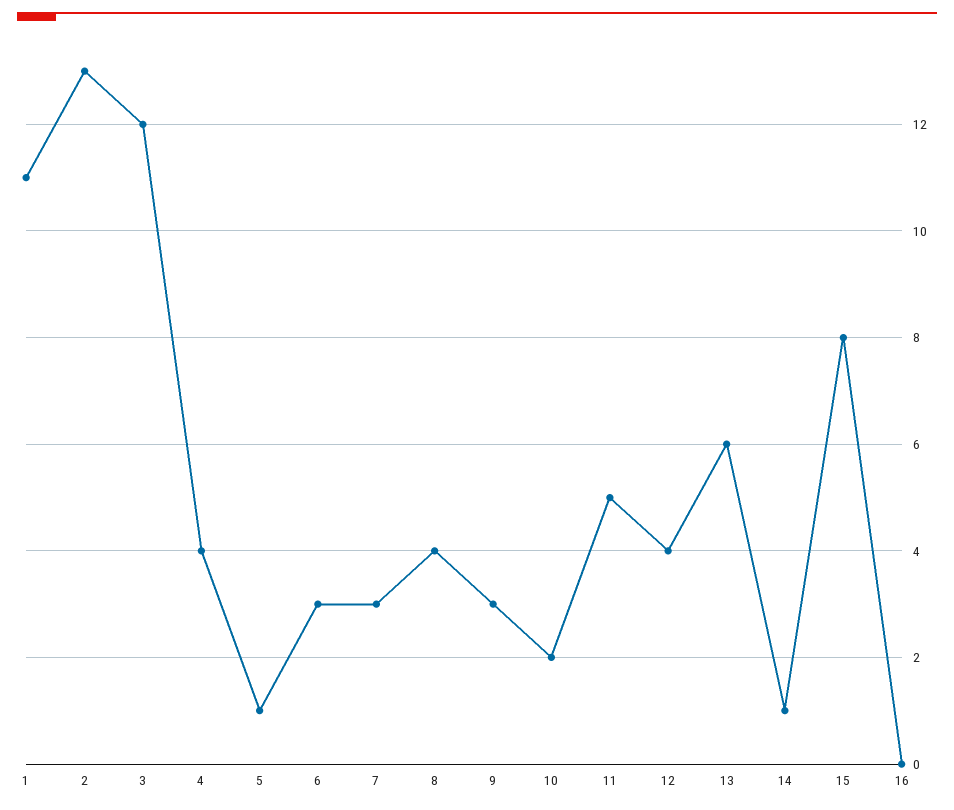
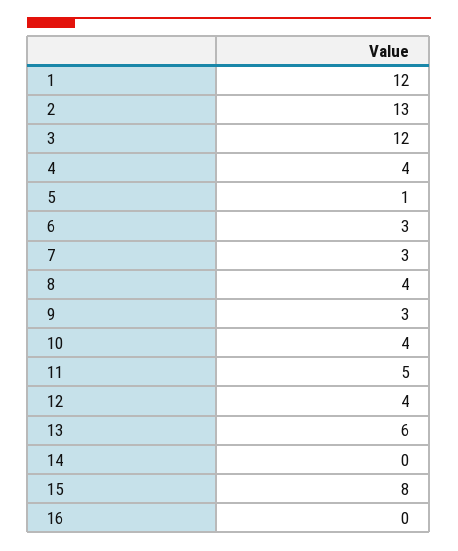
1: 11 -> 12
10: 2 -> 4
14: 1 -> 0

